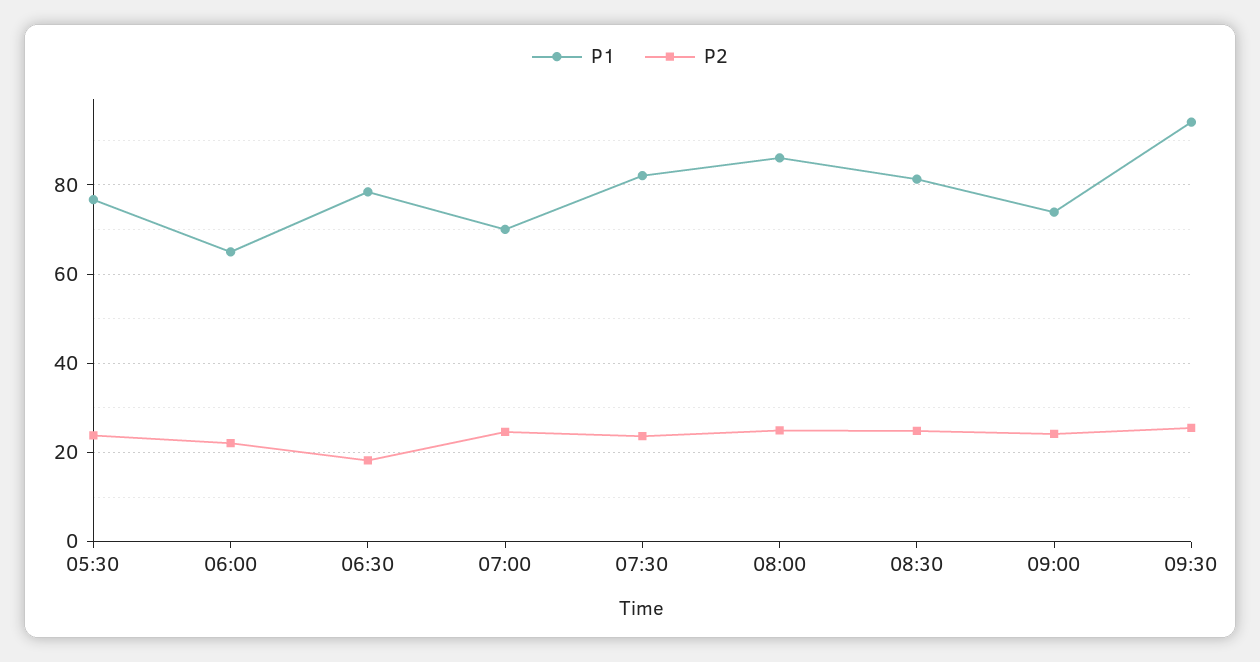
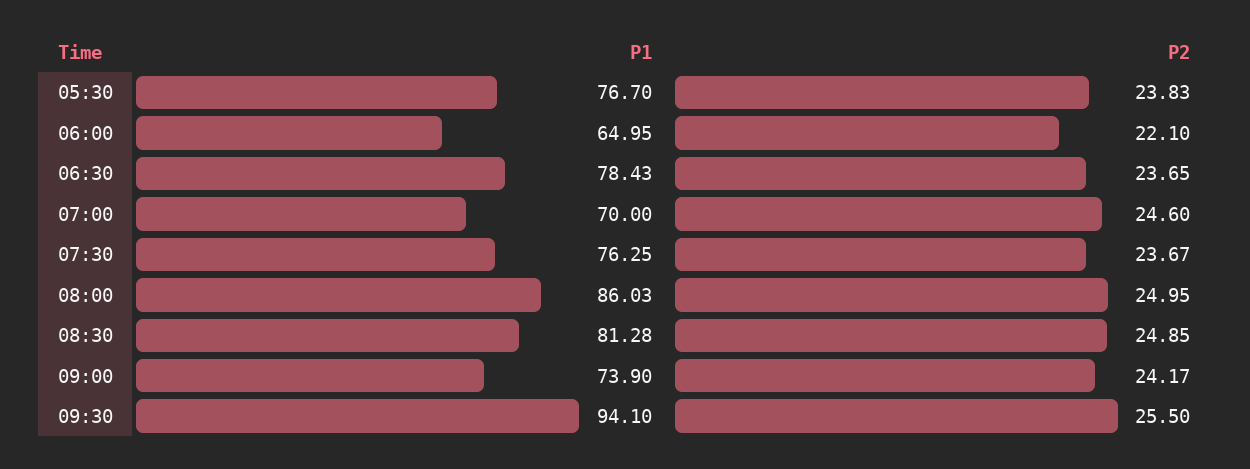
P2, 06:30: 18 -> 23.65
P1, 07:30: 82 -> 76.25

